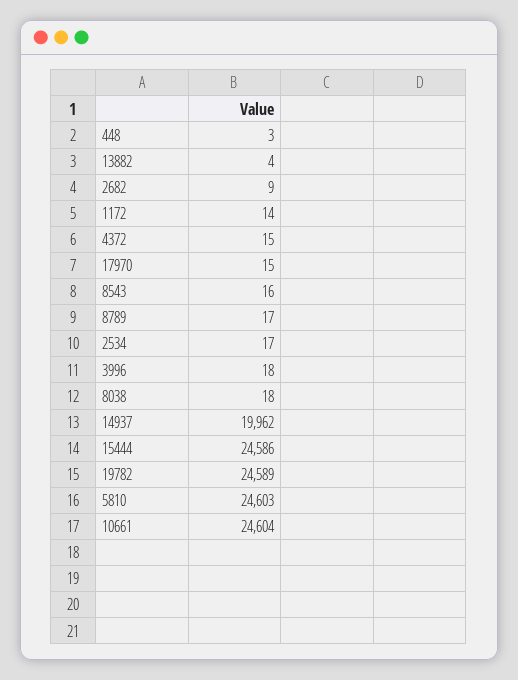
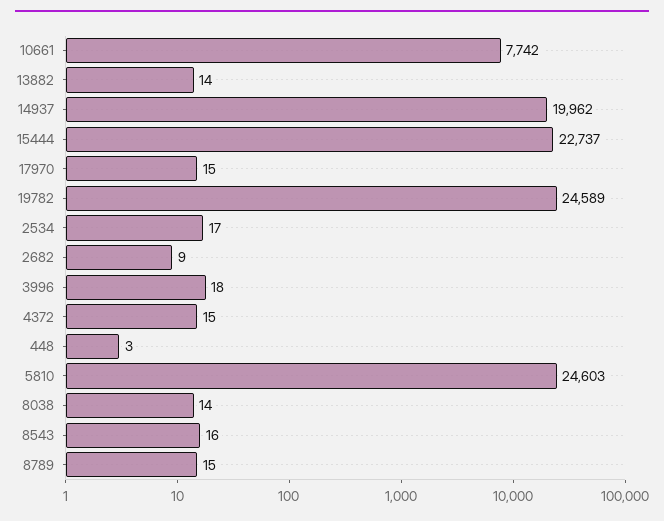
13882: 4 -> 14
1172: 14 -> none
8789: 17 -> 15
8038: 18 -> 14
15444: 24586 -> 22737
10661: 24604 -> 7742

